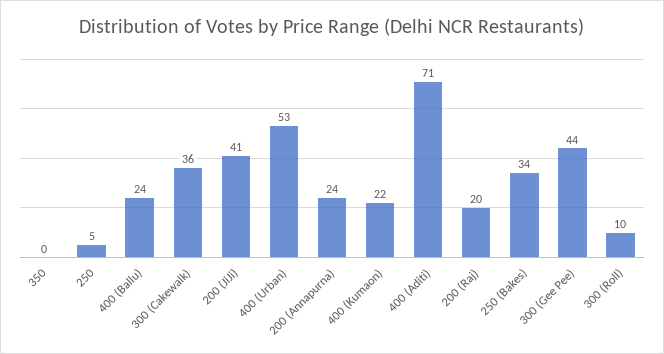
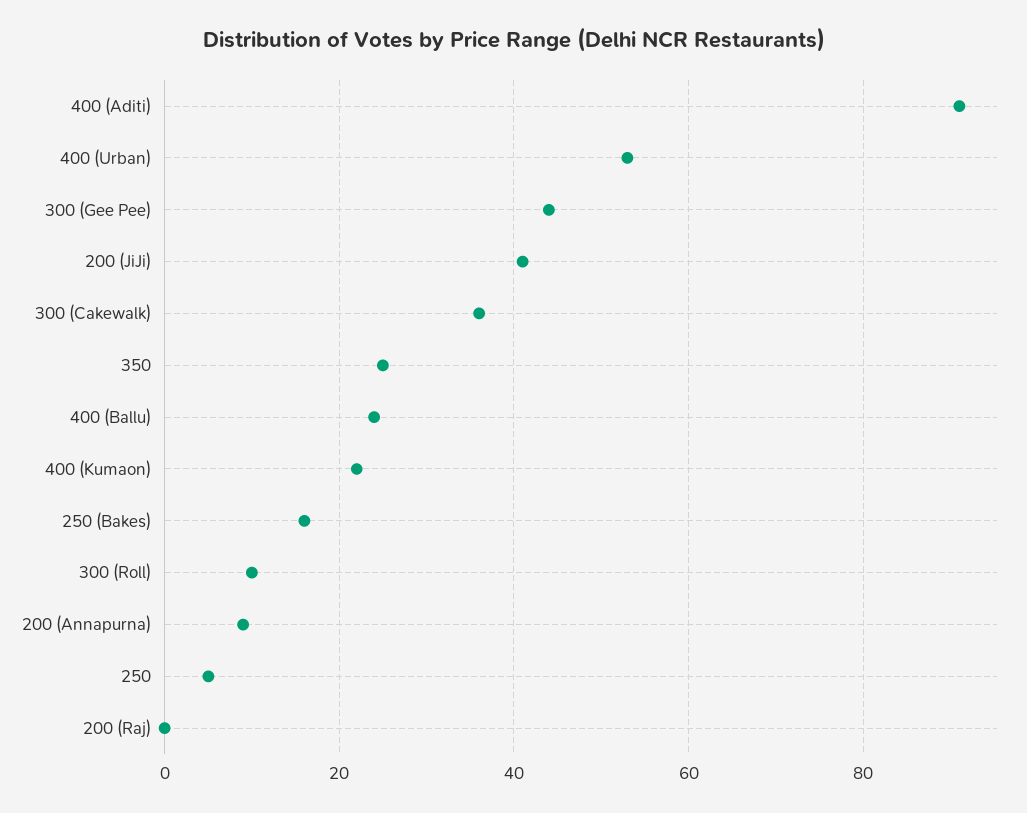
350: 0 -> 25
200 (Annapurna): 24 -> 10
400 (Aditi): 71 -> 90
200 (Raj): 20 -> 0
250 (Bakes): 34 -> 15

